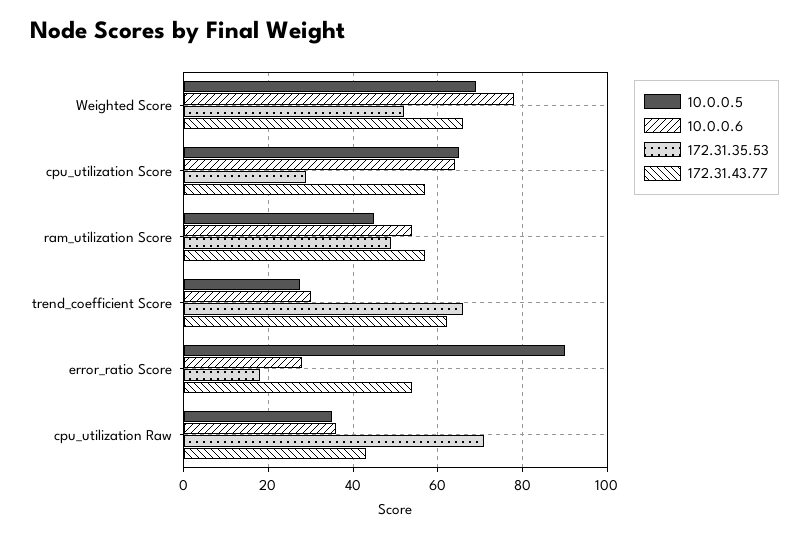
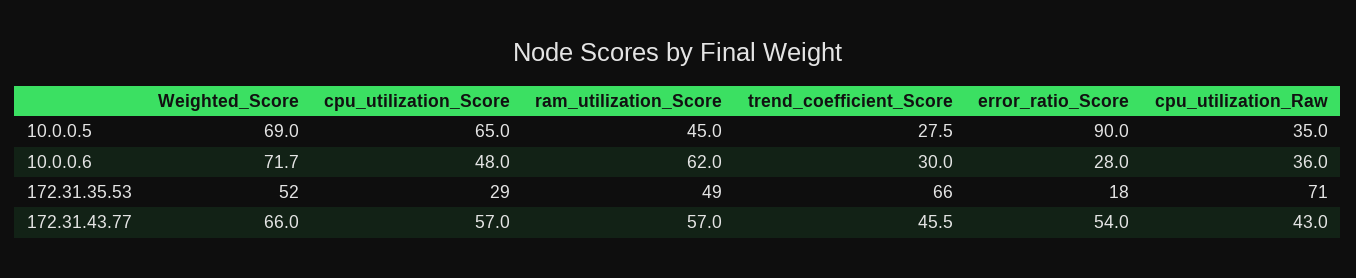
10.0.0.6, Weighted Score: 78 -> 71.7
10.0.0.6, cpu_utilization Score: 64 -> 48
10.0.0.6, ram_utilization Score: 54 -> 62
172.31.43.77, trend_coefficient Score: 62 -> 45.5

